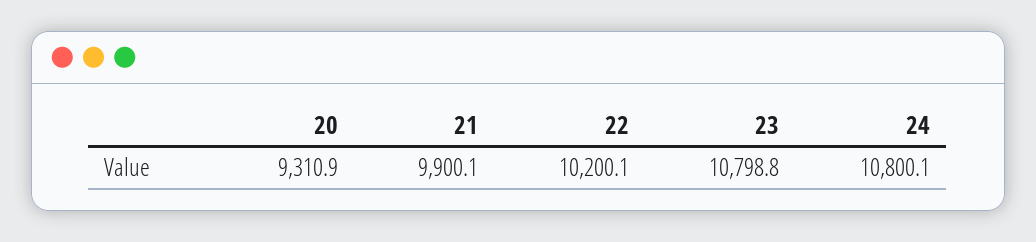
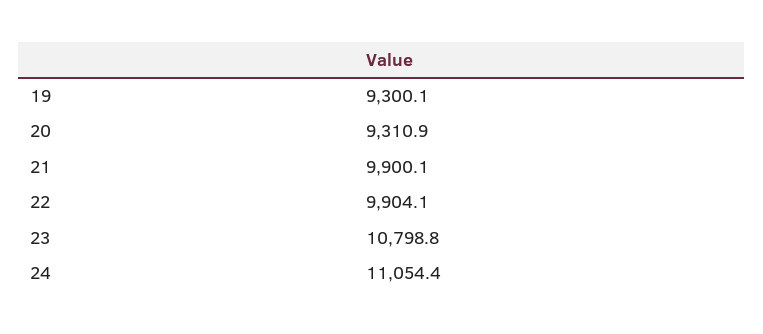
22: 10200.1 -> 9904.1
24: 10800.1 -> 11054.4
19: none -> 9300.1

